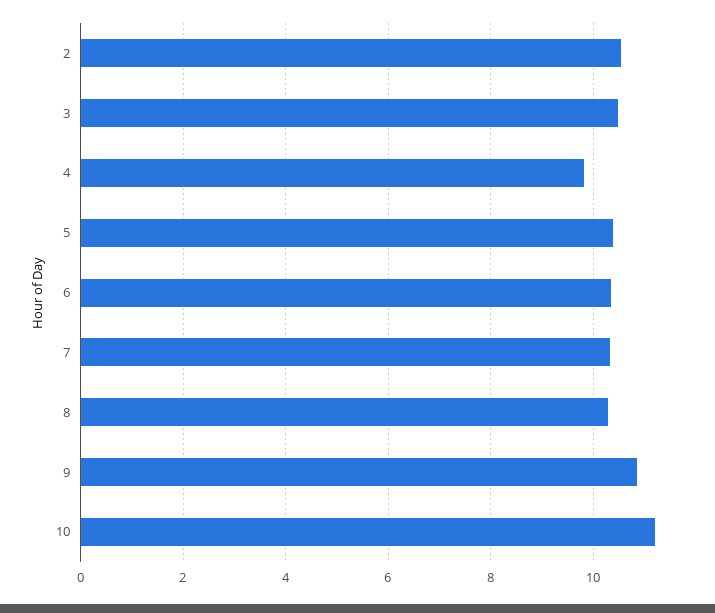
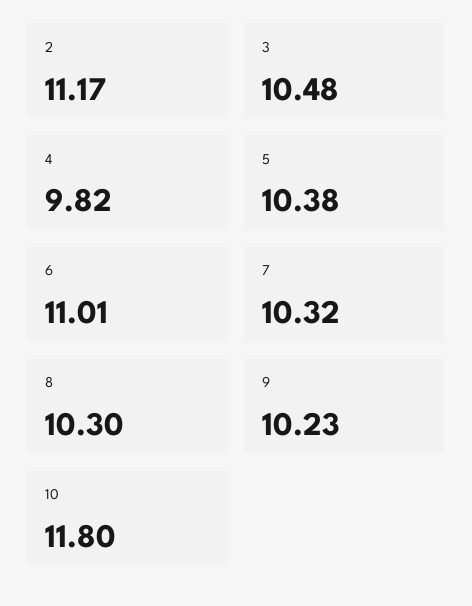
2: 10.6 -> 11.17
6: 10.4 -> 11.01
9: 10.8 -> 10.23
10: 11.2 -> 11.8

